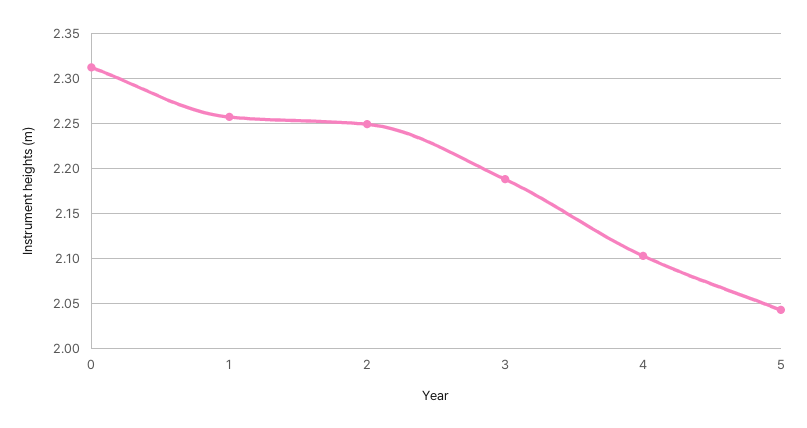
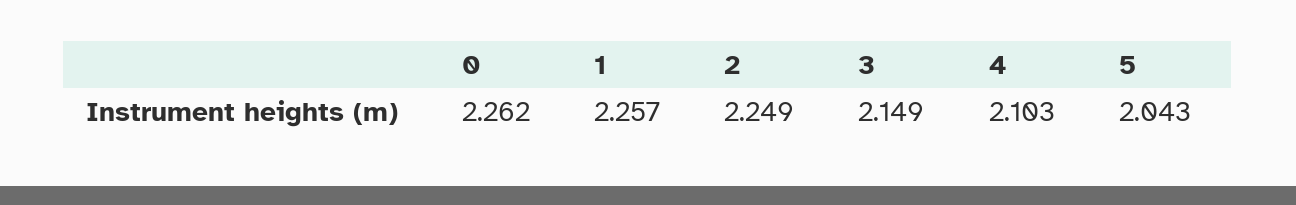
0: 2.31 -> 2.262
3: 2.19 -> 2.149

